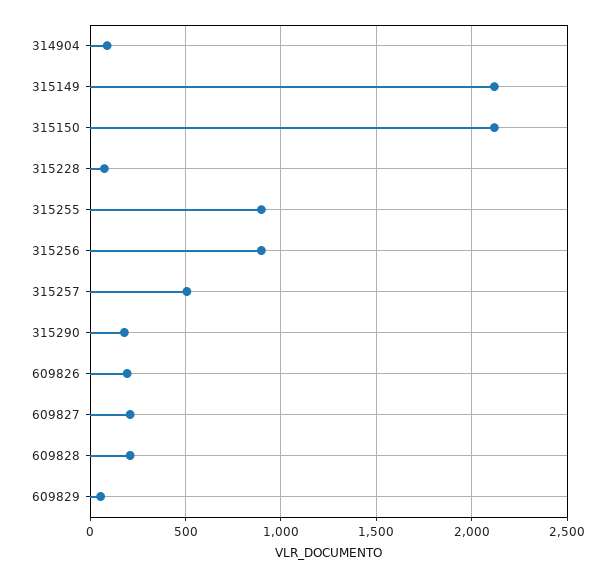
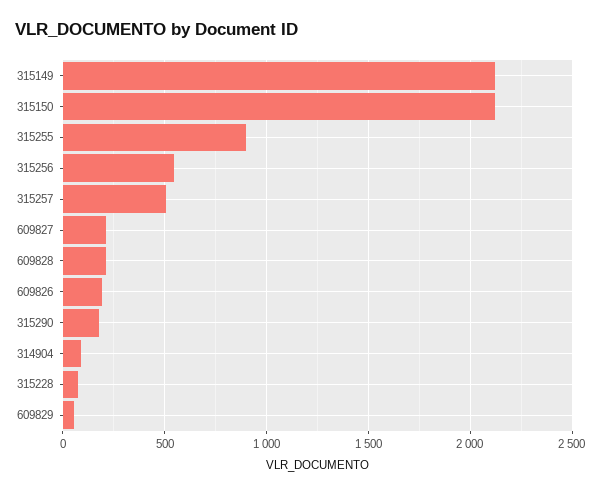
315256: 900 -> 550

